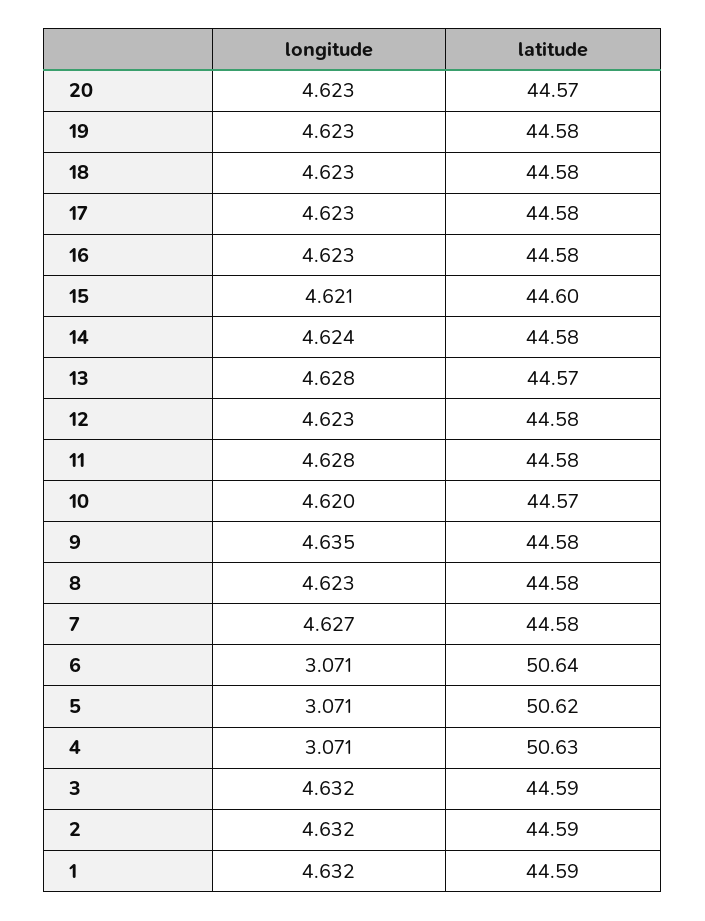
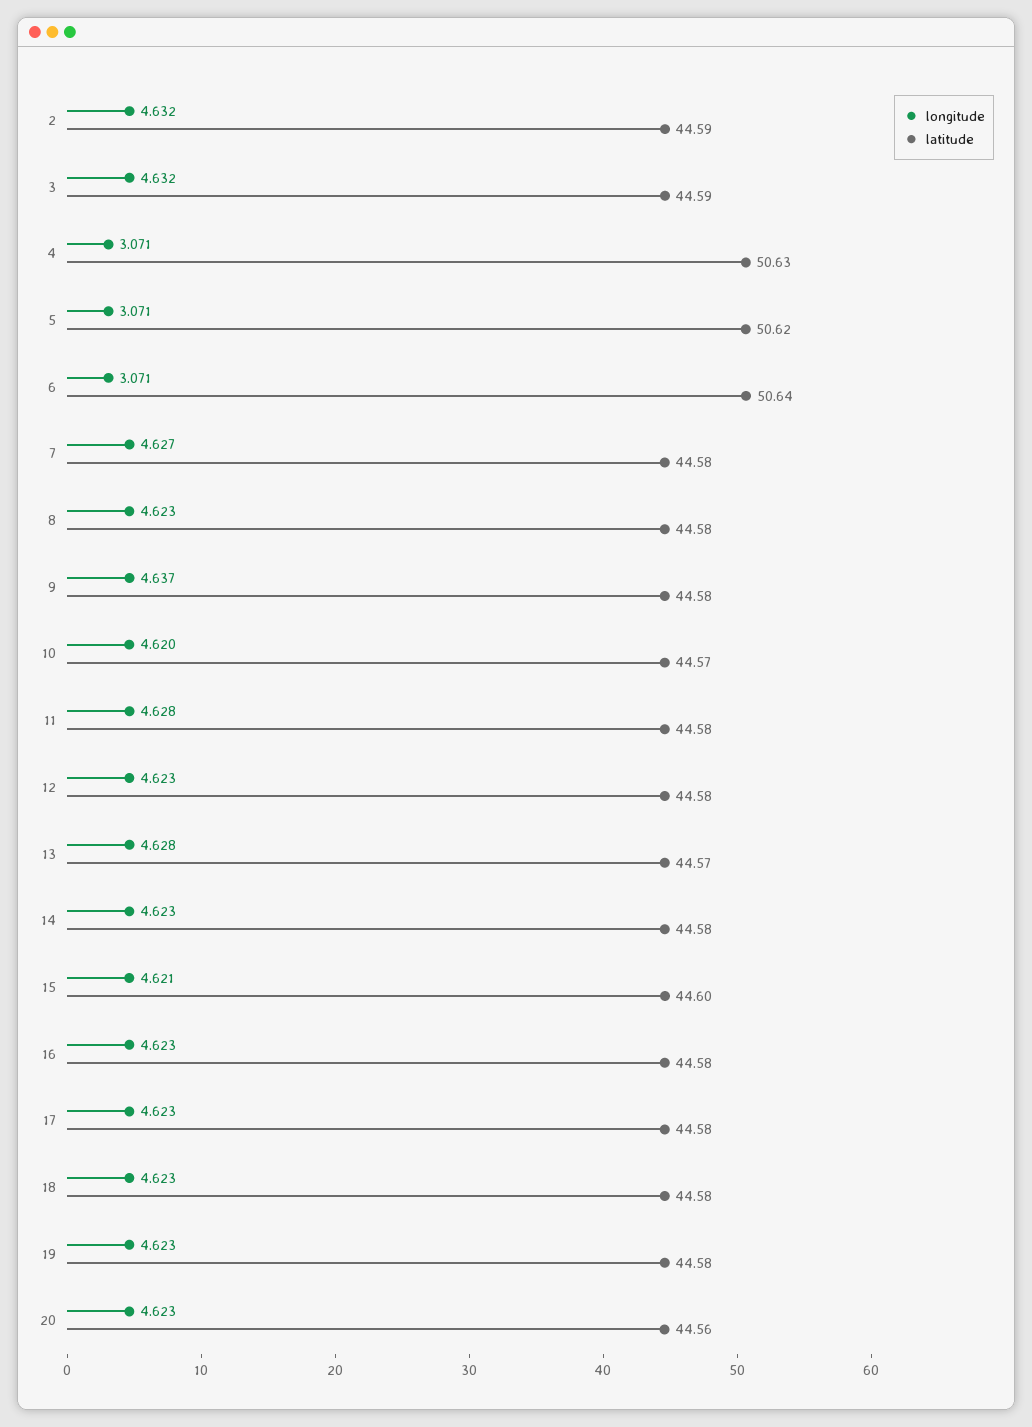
latitude, 20: 44.57 -> 44.56
longitude, 14: 4.624 -> 4.623
longitude, 9: 4.635 -> 4.637
longitude, 1: 4.632 -> none
latitude, 1: 44.59 -> none

